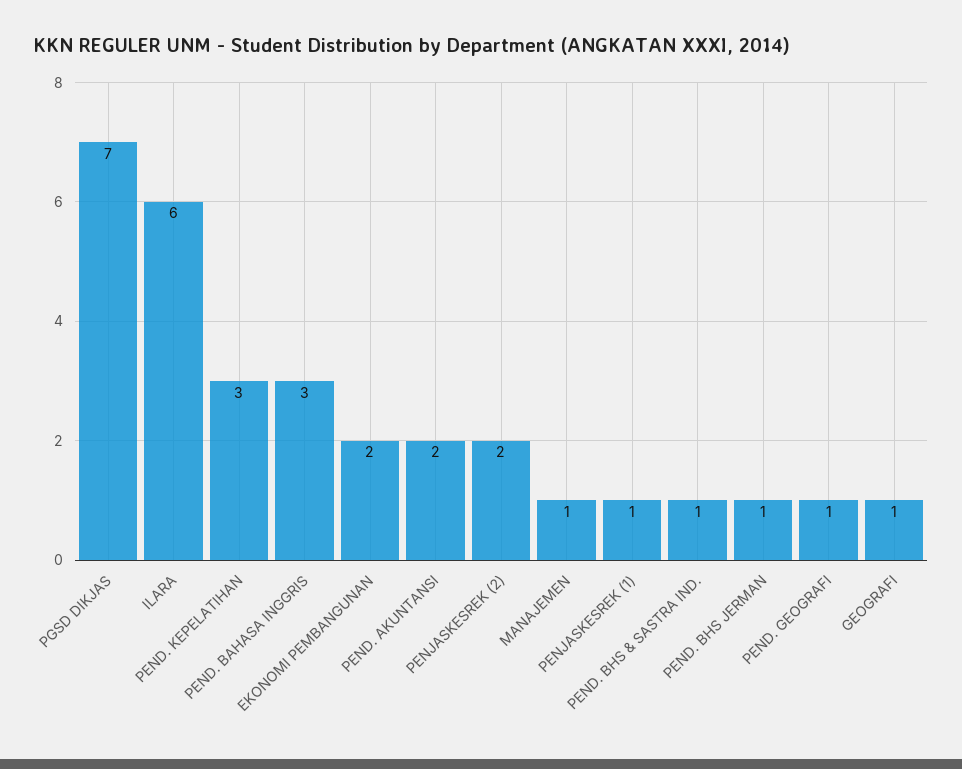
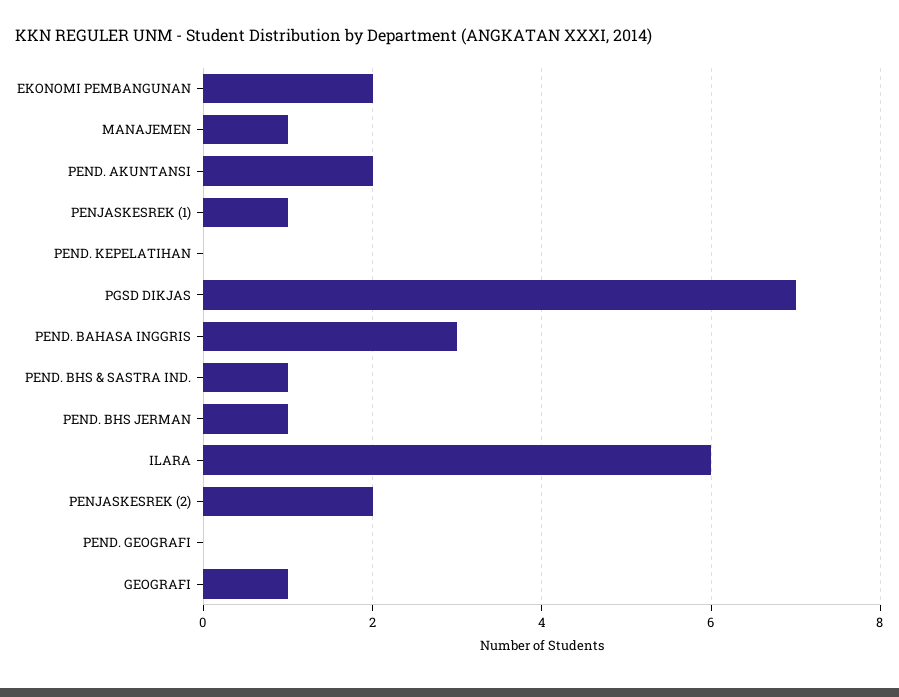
PEND. KEPELATIHAN: 3 -> 0
PEND. GEOGRAFI: 1 -> 0

